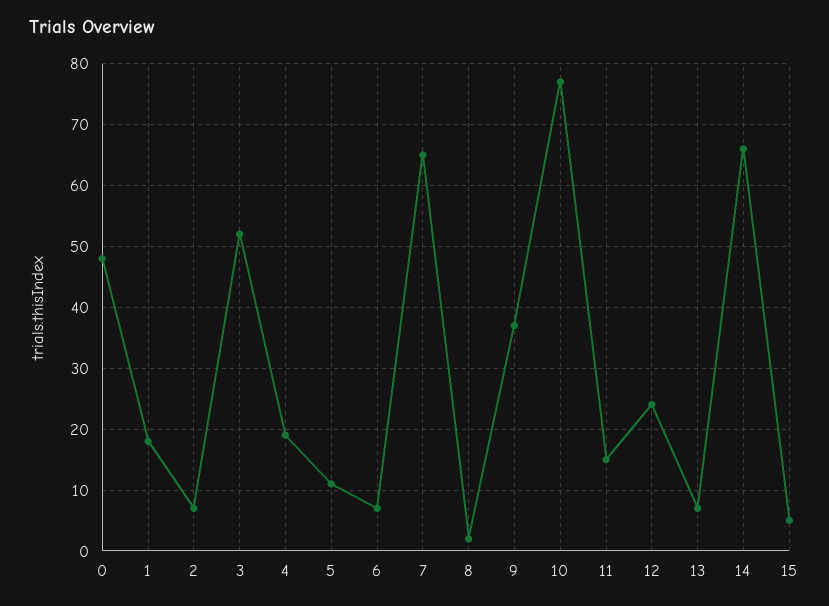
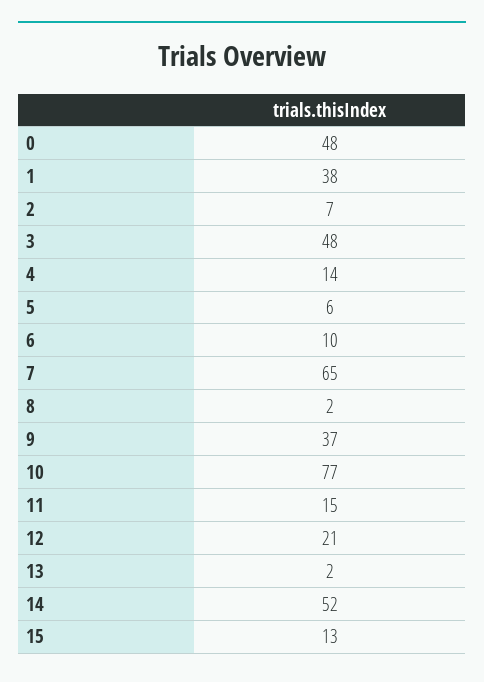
1: 18 -> 38
3: 52 -> 48
4: 19 -> 14
5: 11 -> 6
6: 7 -> 10
12: 24 -> 21
13: 7 -> 2
14: 66 -> 52
15: 5 -> 13

